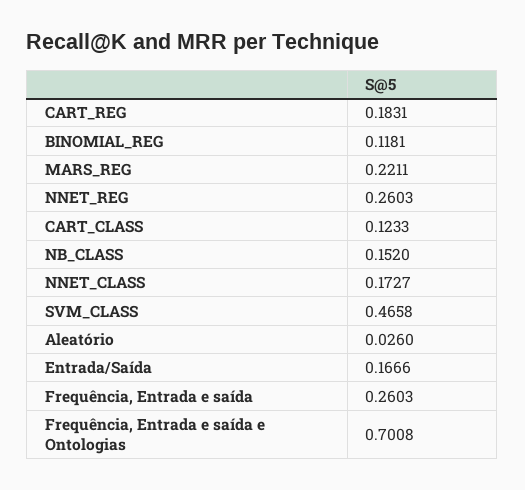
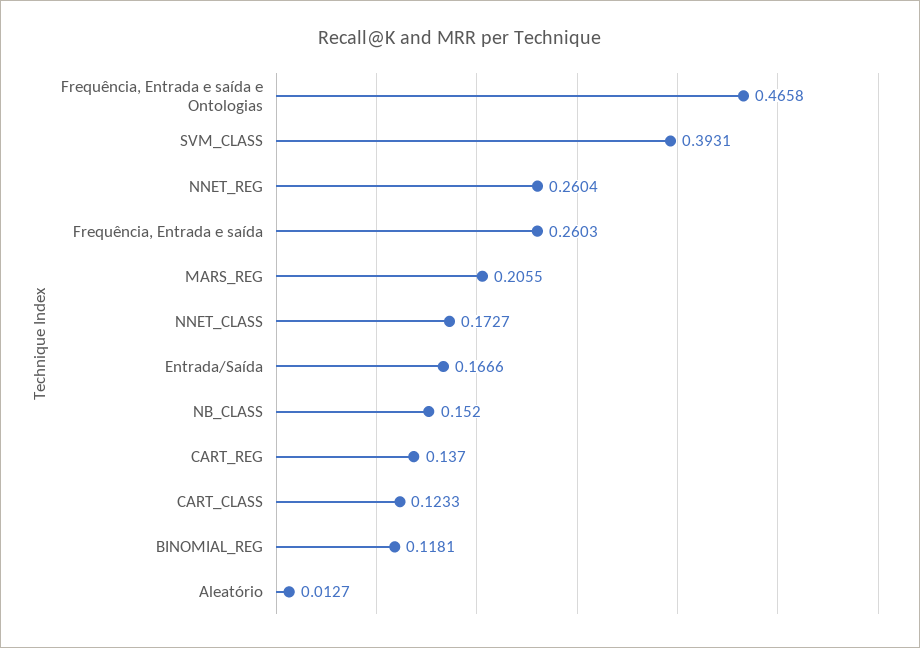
CART_REG: 0.1831 -> 0.137
MARS_REG: 0.2211 -> 0.2055
NNET_REG: 0.2603 -> 0.2604
SVM_CLASS: 0.4658 -> 0.3931
Aleatório: 0.026 -> 0.0127
Frequência, Entrada e saída e Ontologias: 0.7008 -> 0.4658

